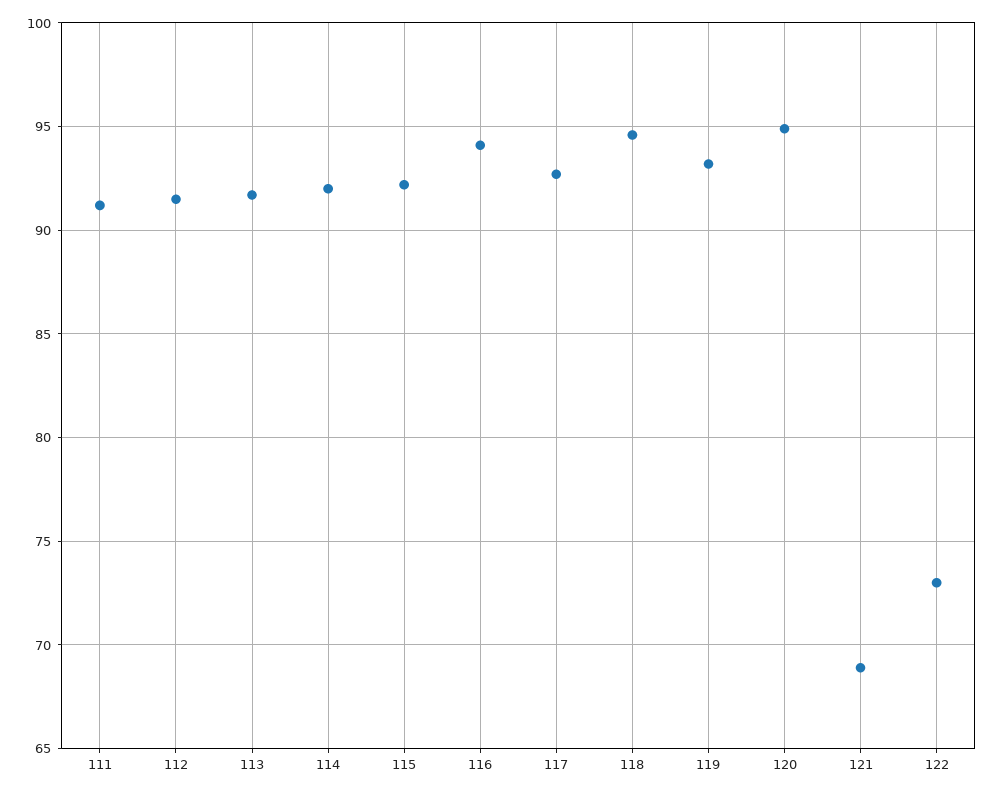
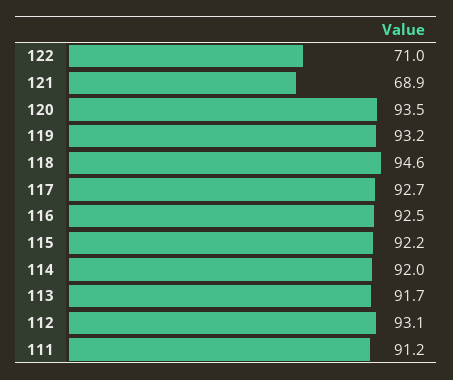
112: 91.5 -> 93.1
116: 94 -> 92.5
120: 95 -> 93.5
122: 73 -> 71

